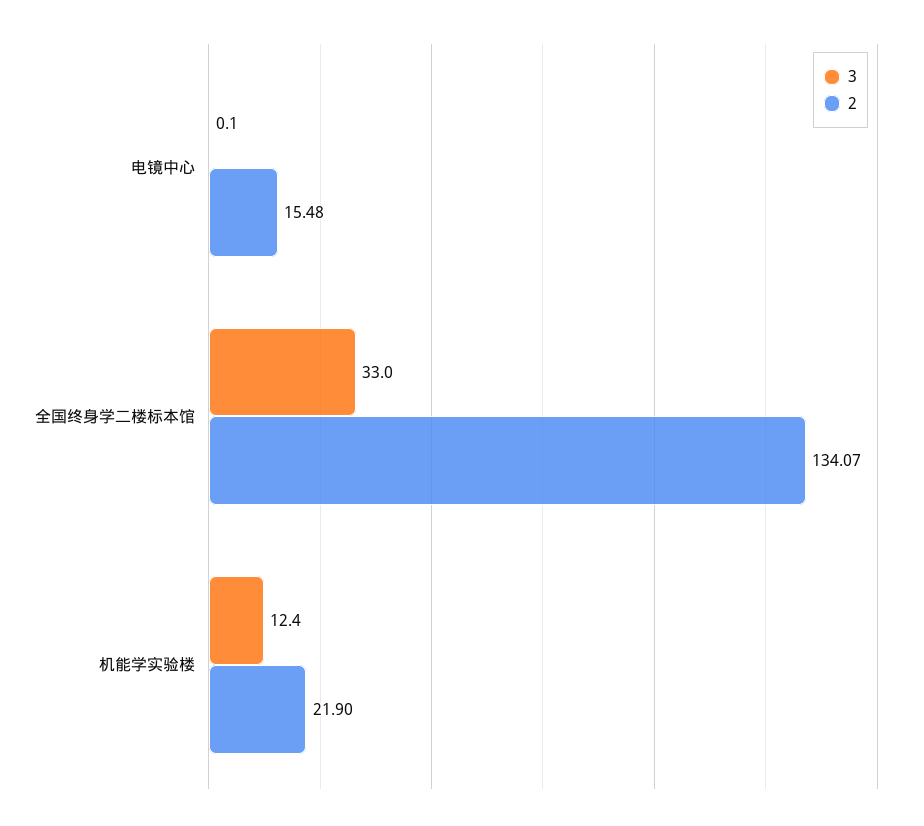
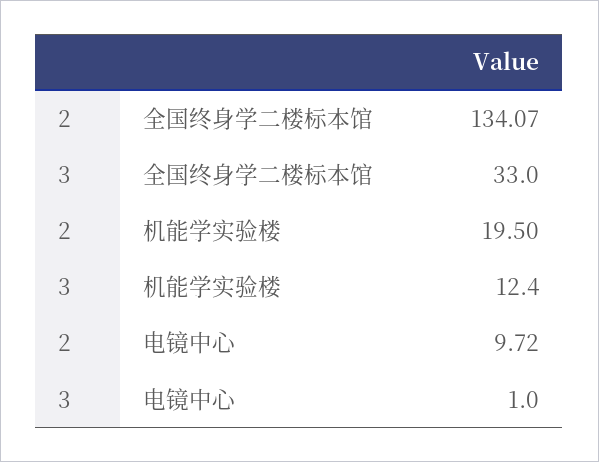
3, 电镜中心: 0.1 -> 1
2, 电镜中心: 15.48 -> 9.72
2, 机能学实验楼: 21.9 -> 19.5

